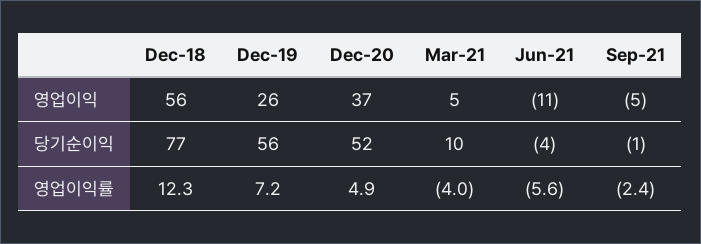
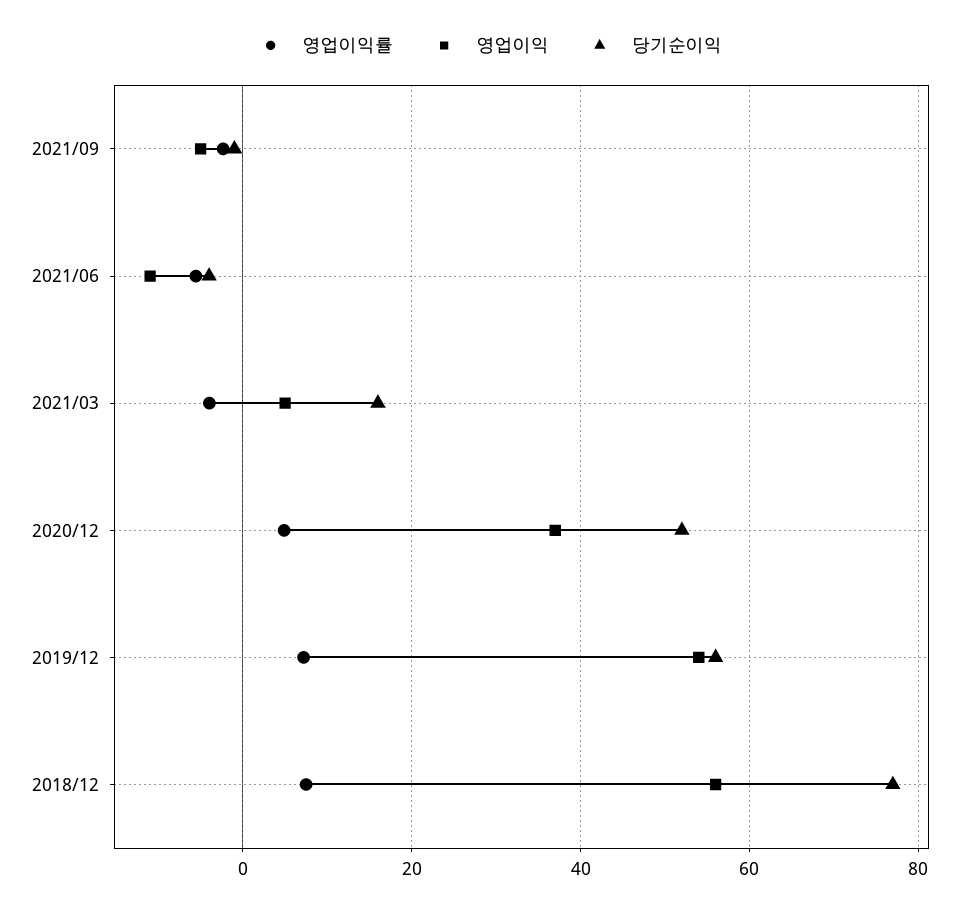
영업이익, Dec-19: 26 -> 54
당기순이익, Mar-21: 10 -> 16
영업이익률, Dec-18: 12.3 -> 8

